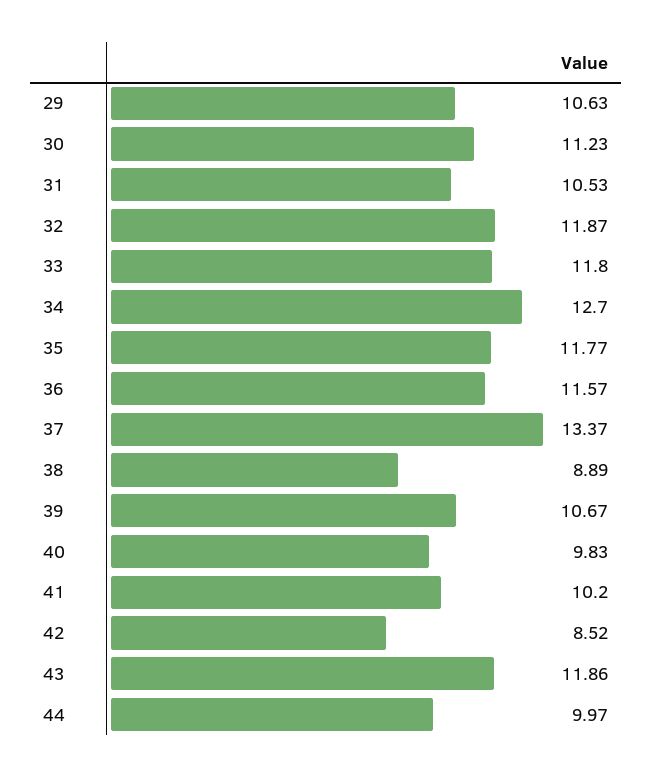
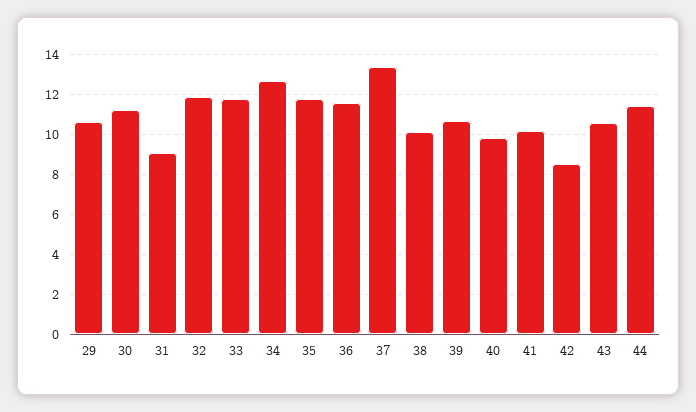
31: 10.53 -> 9
38: 8.89 -> 10
43: 11.86 -> 10.5
44: 9.97 -> 11.5

